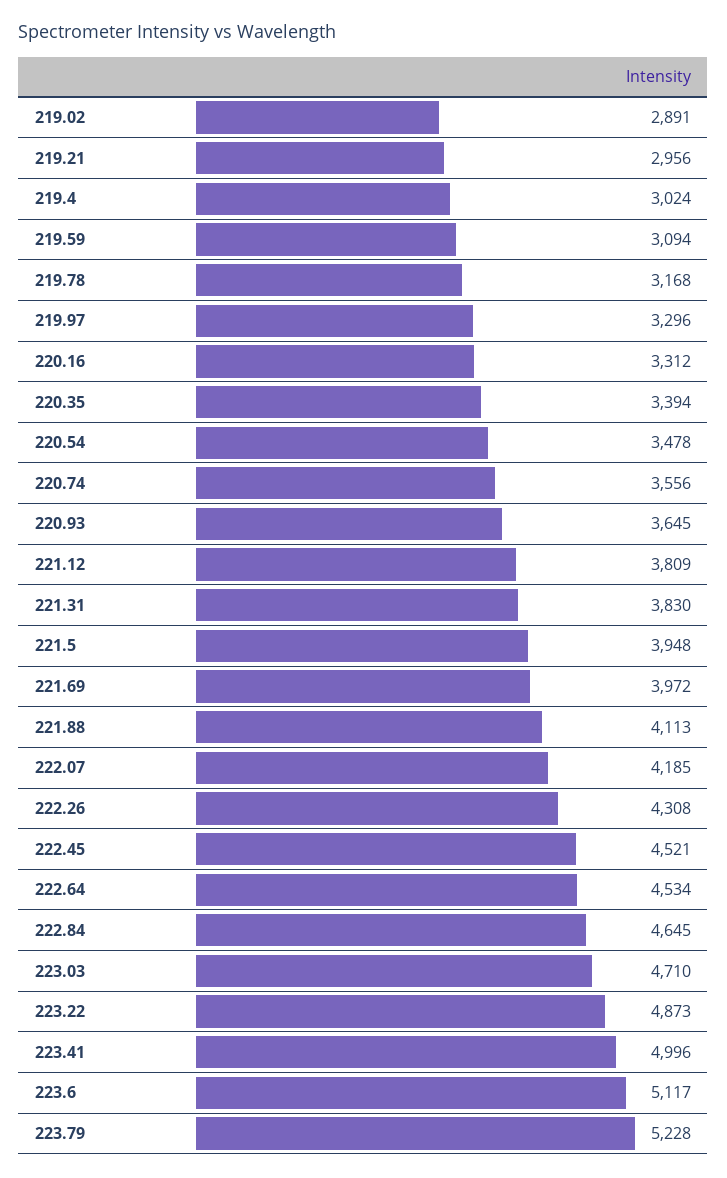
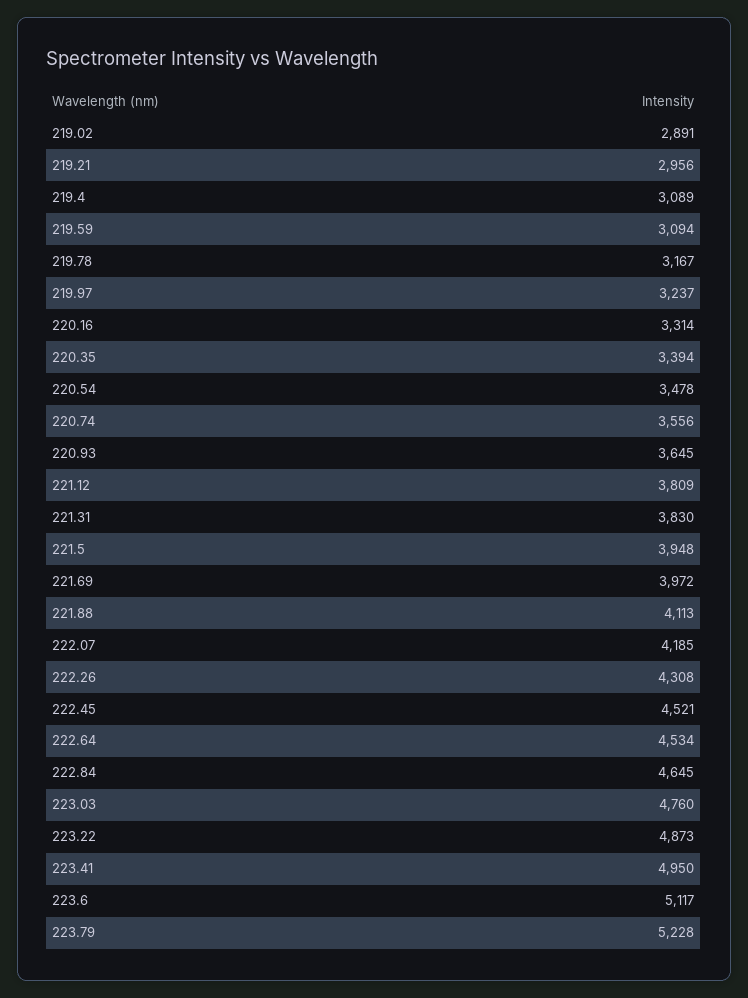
219.4: 3024 -> 3089
219.78: 3168 -> 3167
219.97: 3296 -> 3237
220.16: 3312 -> 3314
223.03: 4710 -> 4760
223.41: 4996 -> 4950

